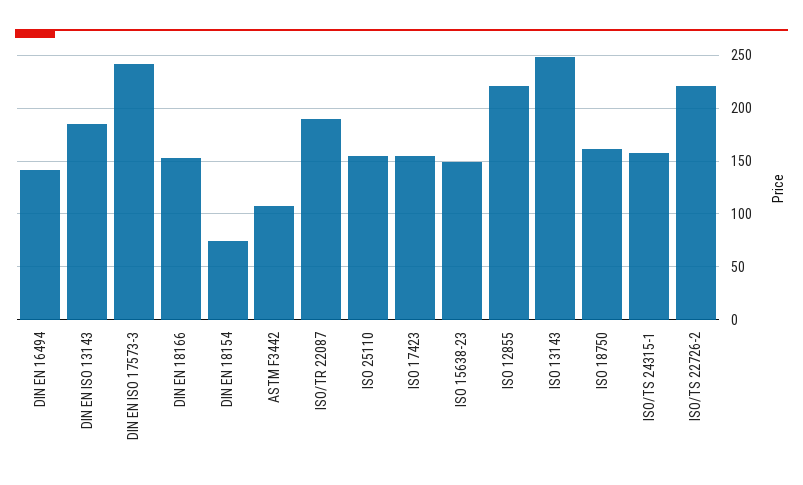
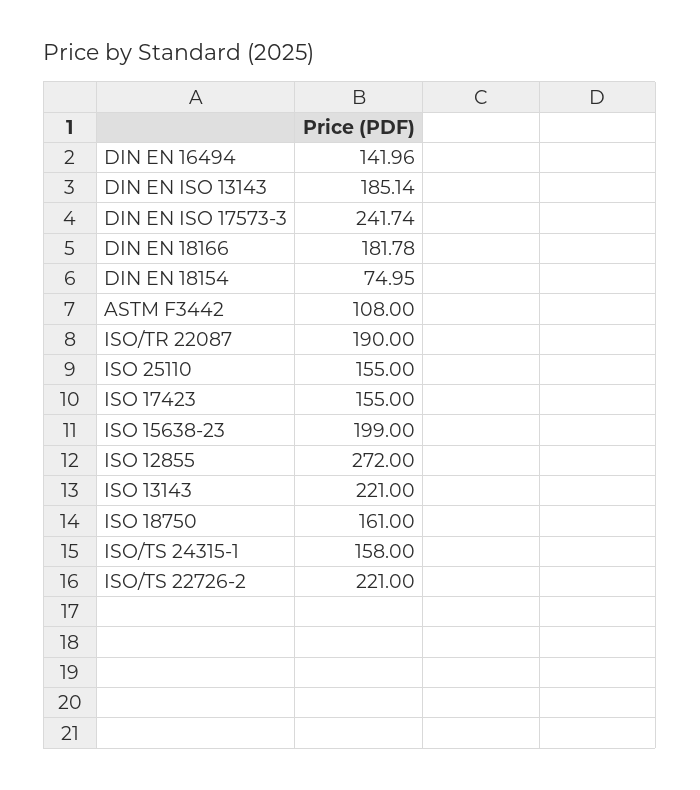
DIN EN 18166: 150 -> 181.78
ISO 15638-23: 150 -> 199
ISO 12855: 220 -> 272
ISO 13143: 250 -> 221

